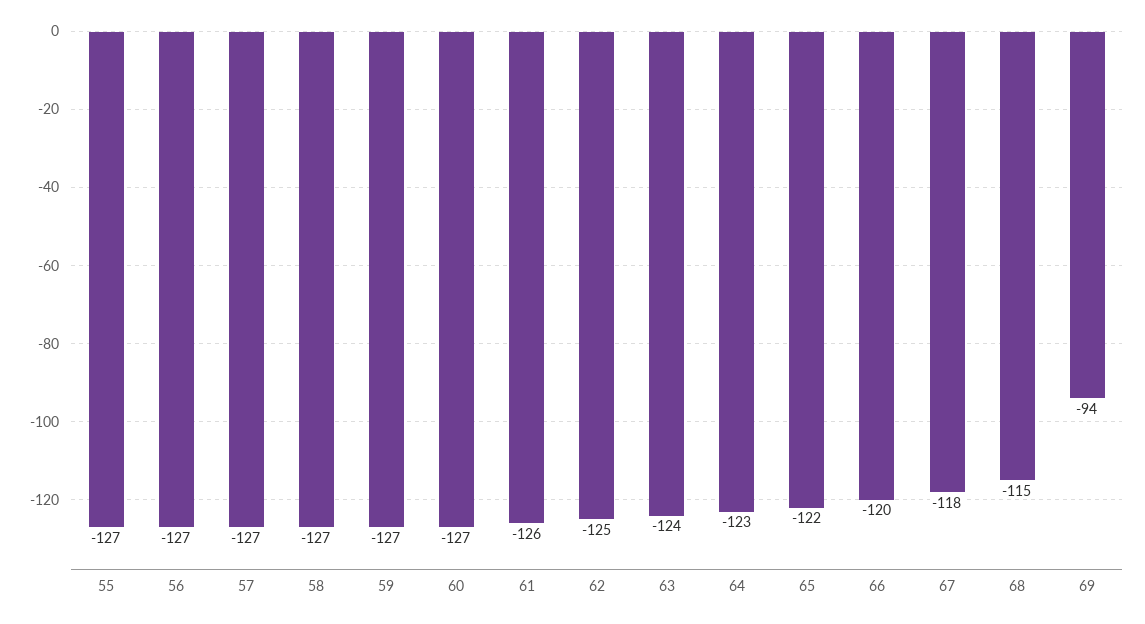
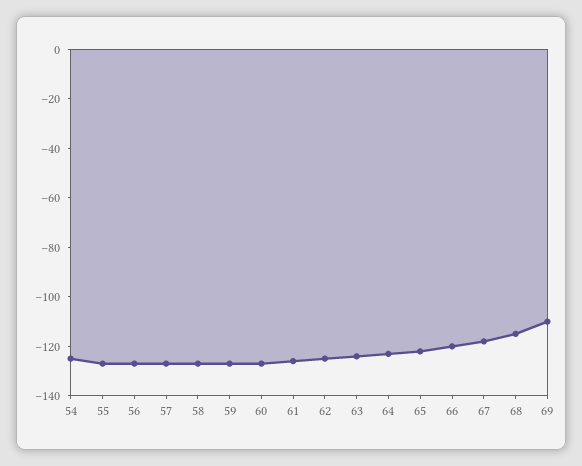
69: -94 -> -110
54: none -> -125

